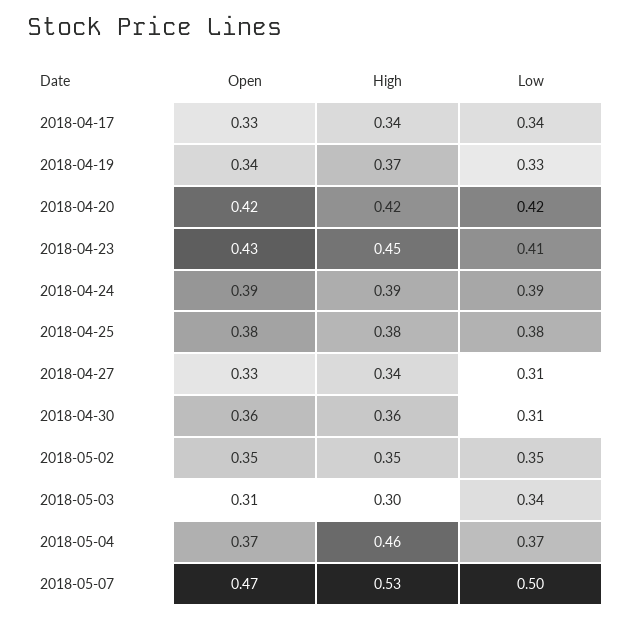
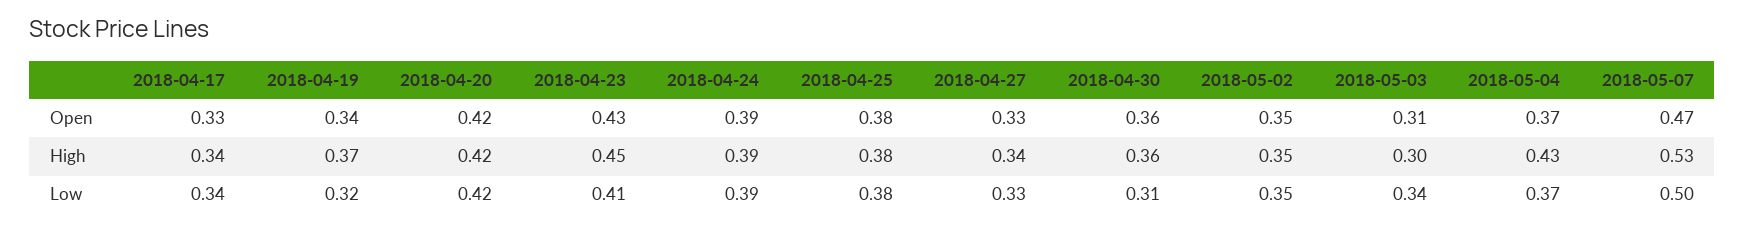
Low, 2018-04-19: 0.33 -> 0.32
Low, 2018-04-27: 0.31 -> 0.33
High, 2018-05-04: 0.46 -> 0.43

